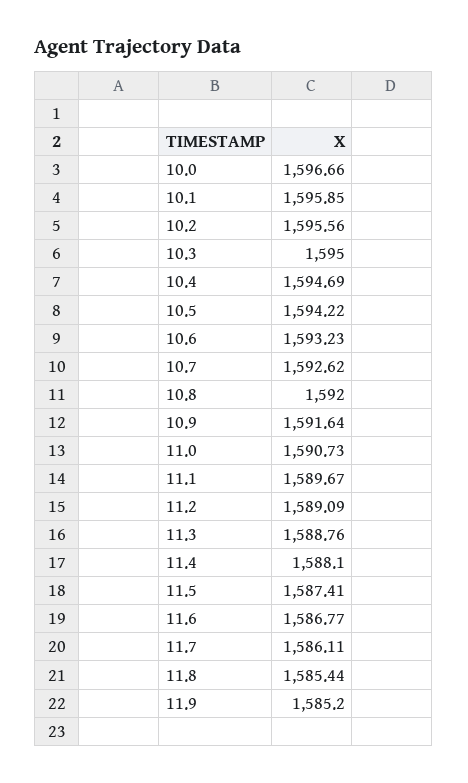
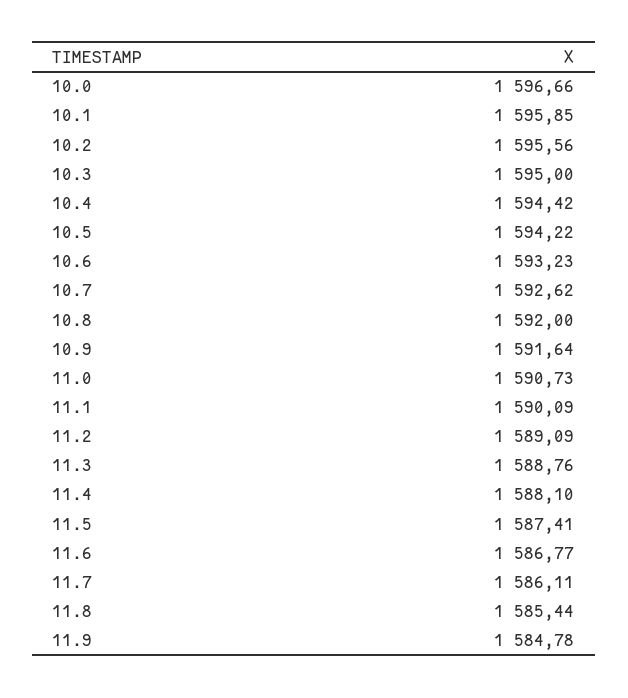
10.4: 1594.69 -> 1594.42
11.1: 1589.67 -> 1590.09
11.9: 1585.2 -> 1584.78

